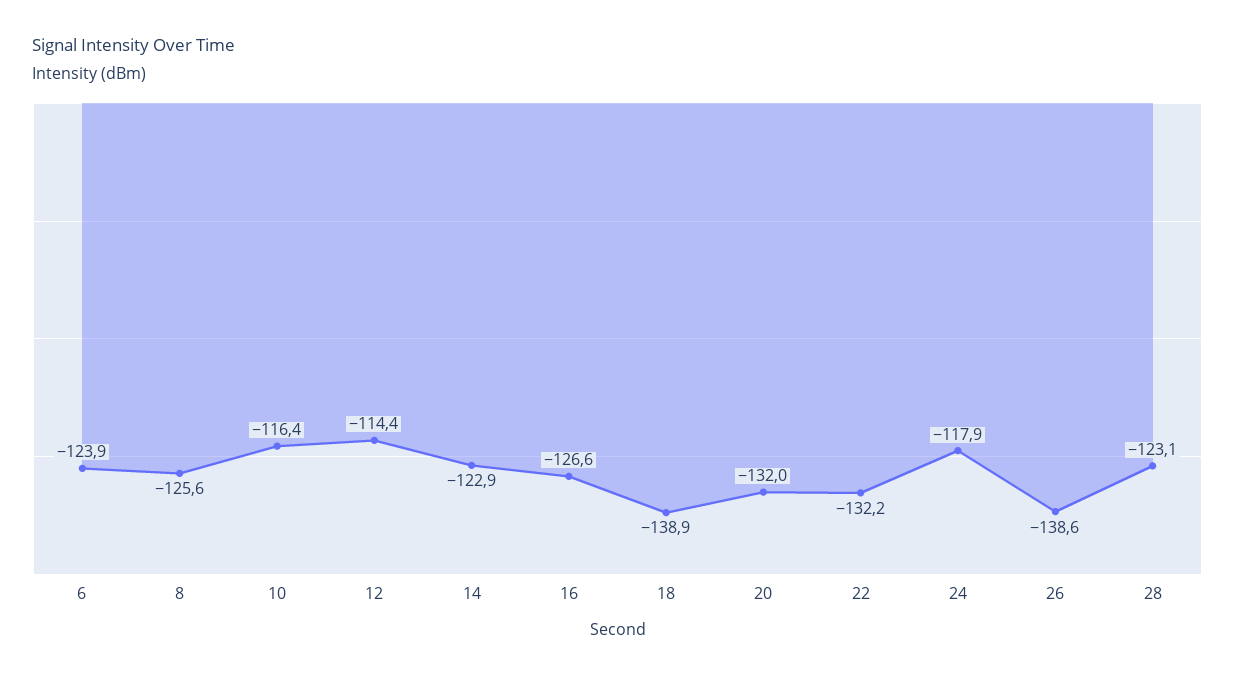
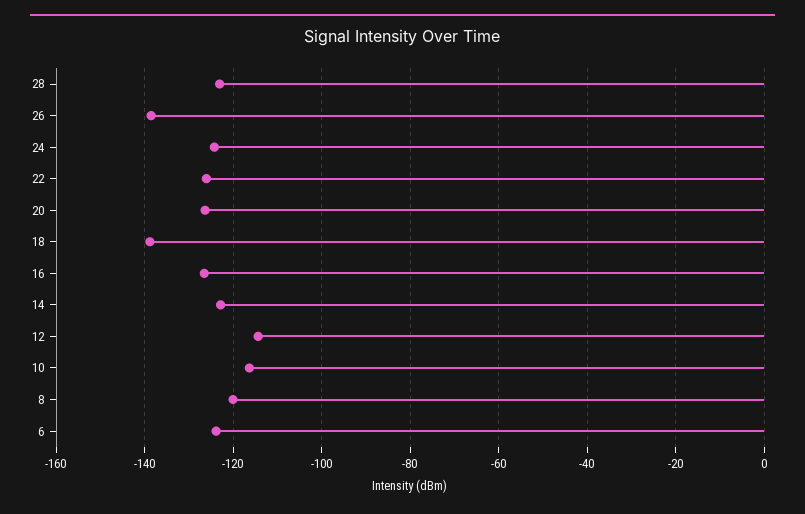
8: -125.6 -> -120
20: -132 -> -126
22: -132.2 -> -126
24: -117.9 -> -124

